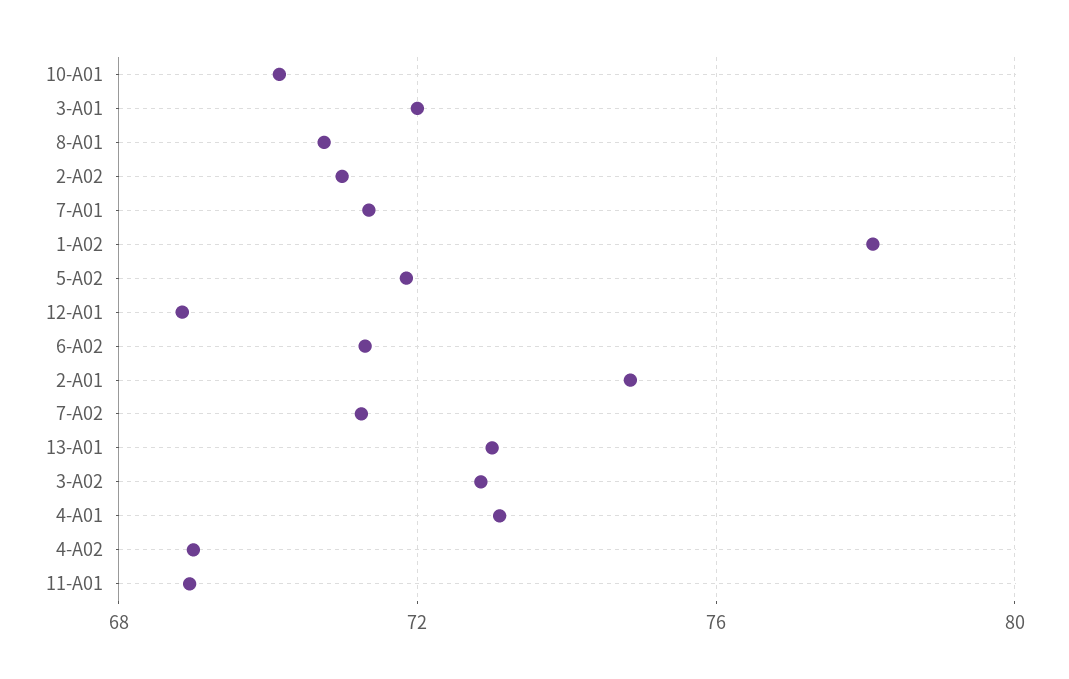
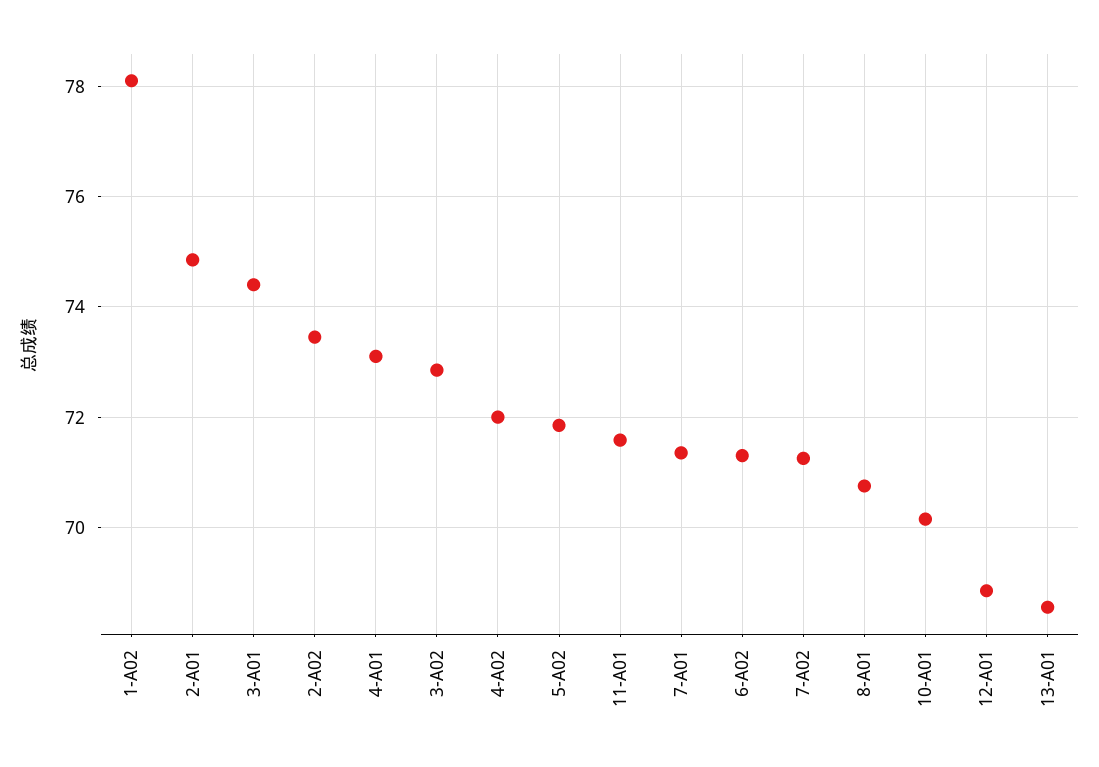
3-A01: 72 -> 74.4
2-A02: 71 -> 73.4
13-A01: 73 -> 68.6
4-A02: 69 -> 72
11-A01: 69 -> 71.6

